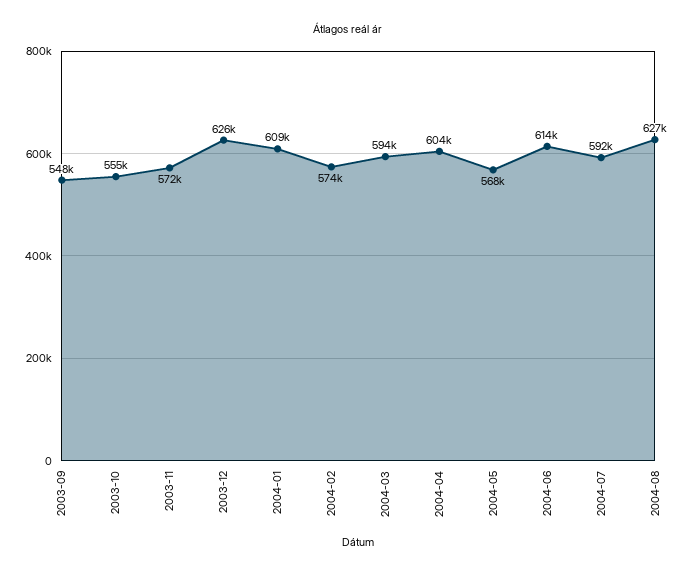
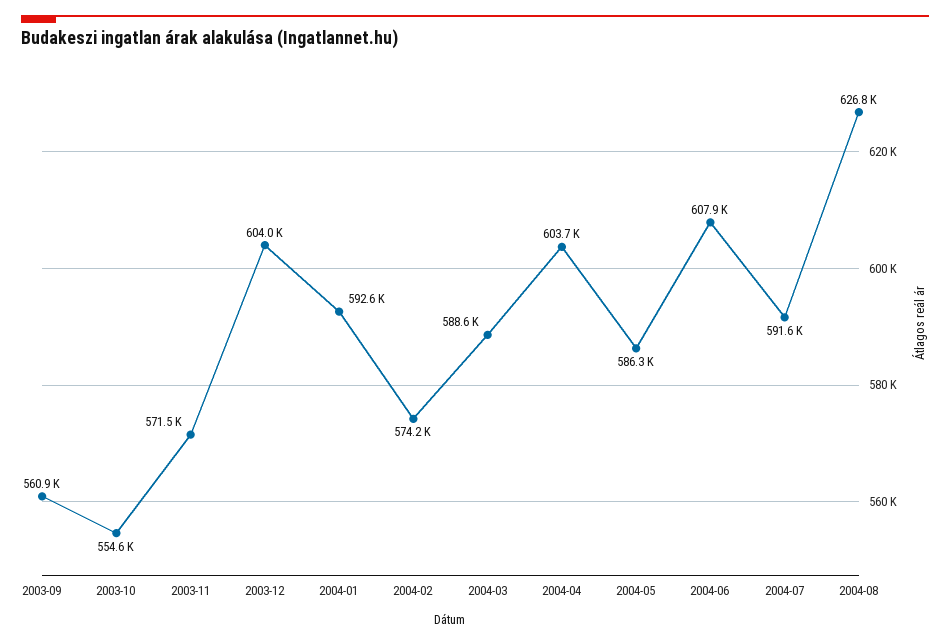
2003-09: 548000 -> 560900
2003-12: 626000 -> 604000
2004-01: 609000 -> 592600
2004-03: 594000 -> 588600
2004-05: 568000 -> 586300
2004-06: 614000 -> 607900

